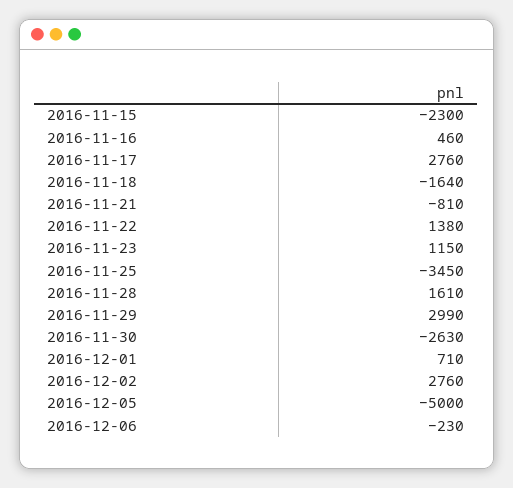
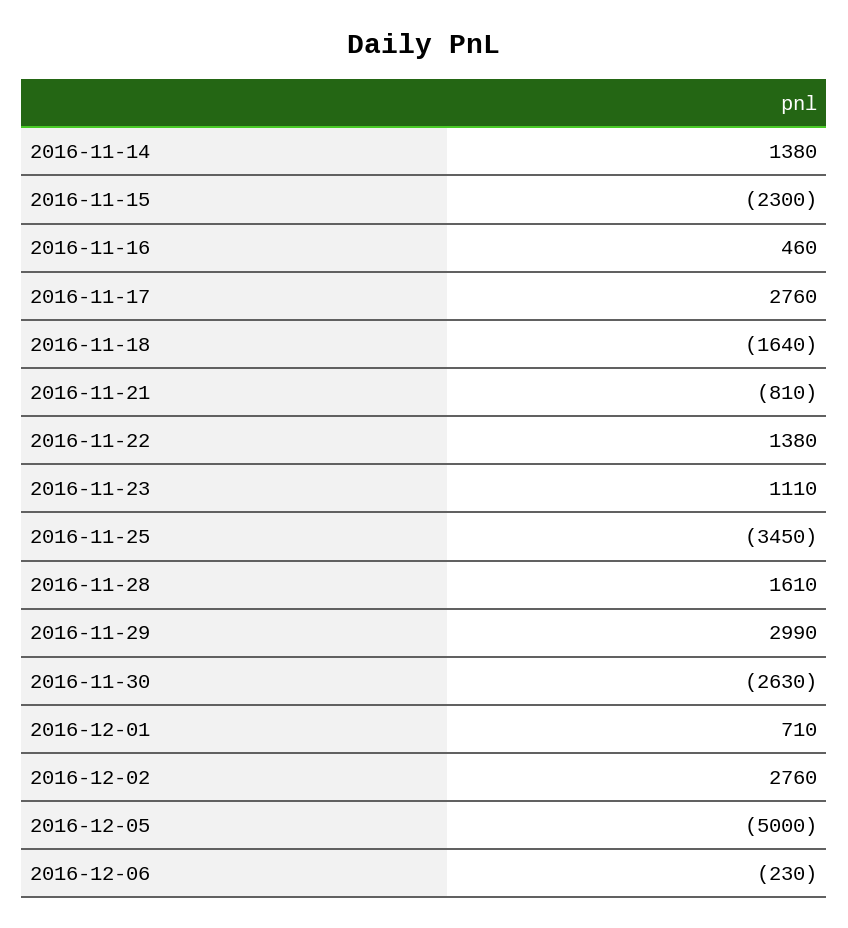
2016-11-23: 1150 -> 1110
2016-11-14: none -> 1380

